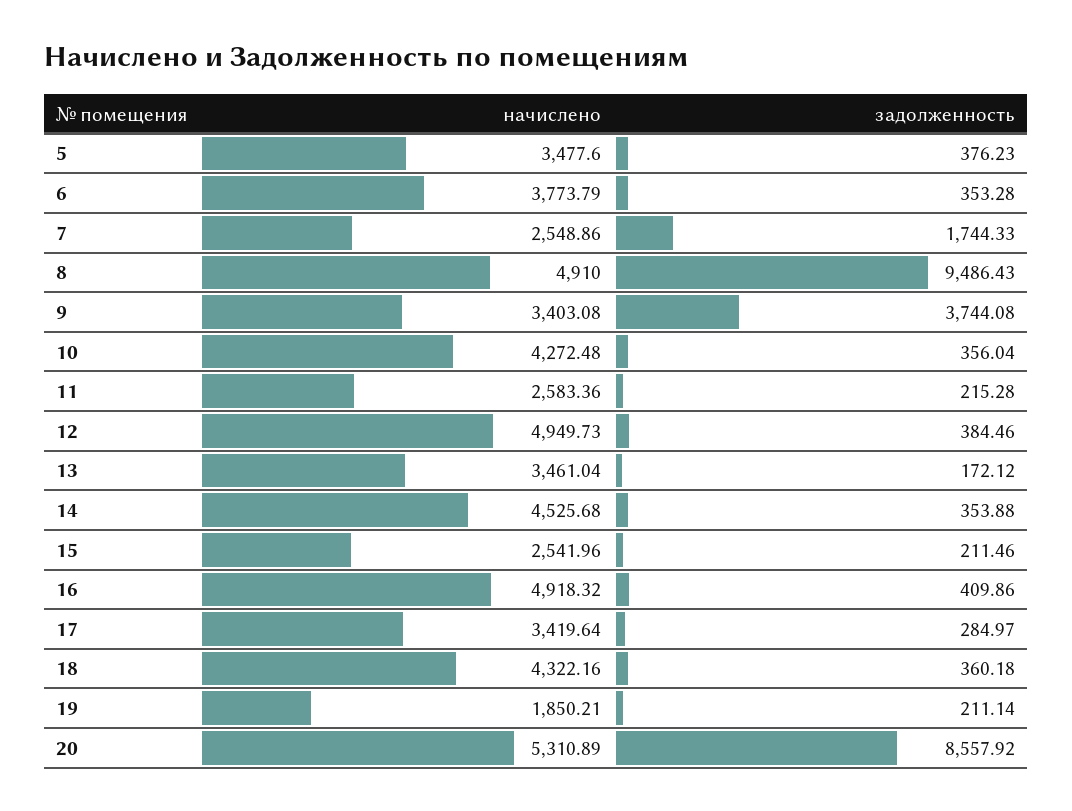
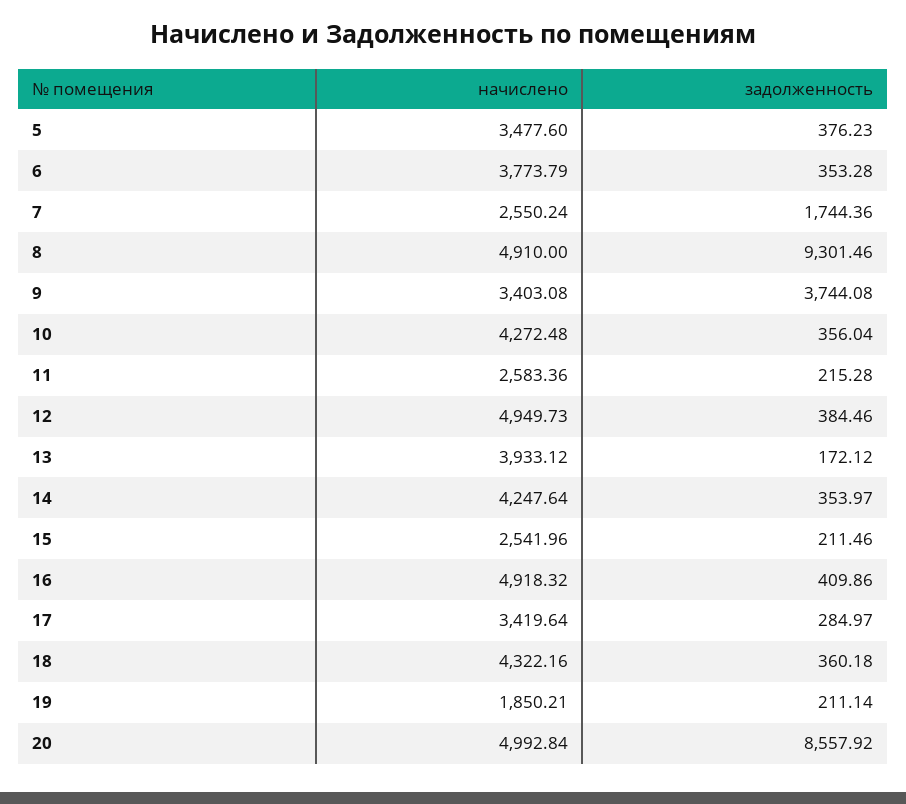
начислено, 7: 2548.86 -> 2550.24
задолженность, 7: 1744.33 -> 1744.36
задолженность, 8: 9486.43 -> 9301.46
начислено, 13: 3461.04 -> 3933.12
начислено, 14: 4525.68 -> 4247.64
задолженность, 14: 353.88 -> 353.97
начислено, 20: 5310.89 -> 4992.84

